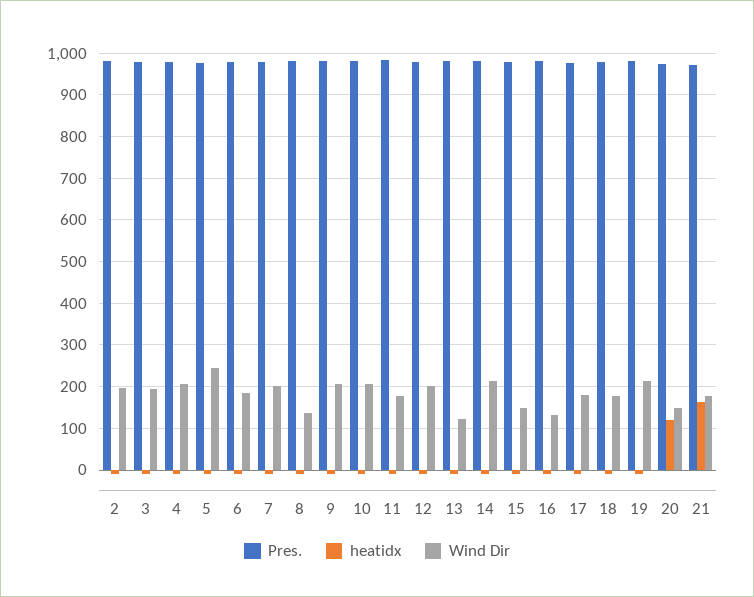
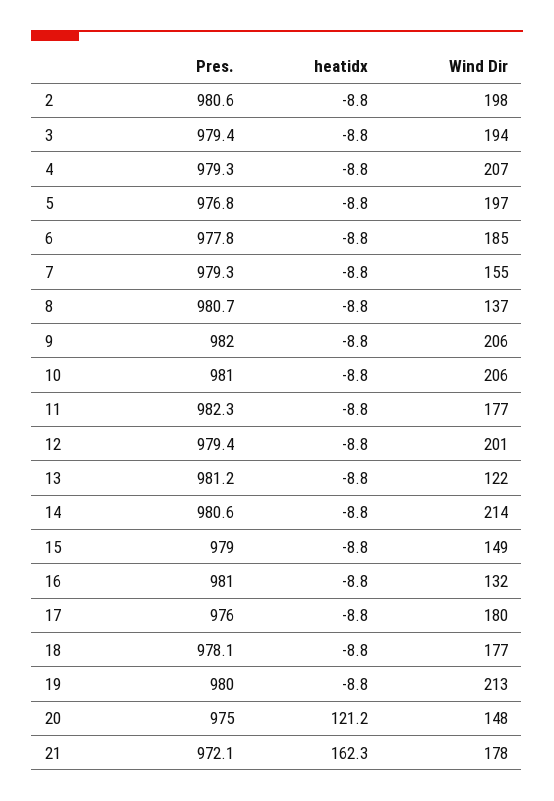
Wind Dir, 5: 240 -> 197
Wind Dir, 7: 200 -> 155

